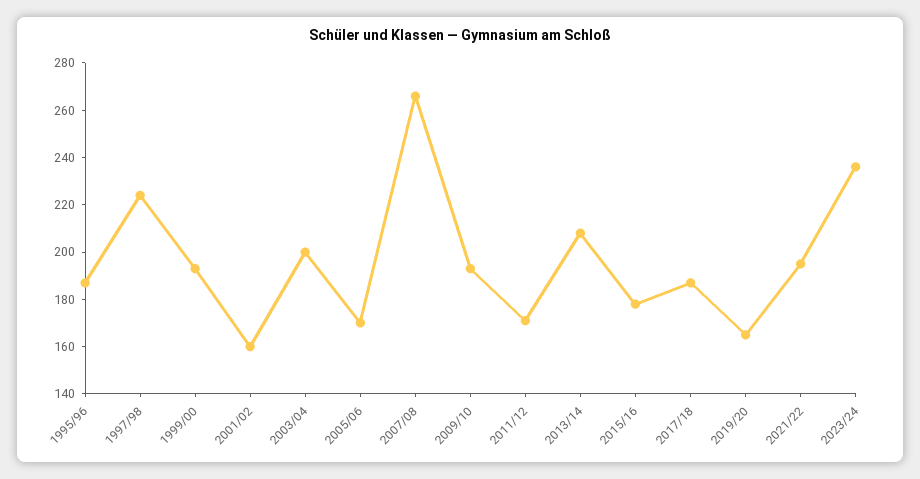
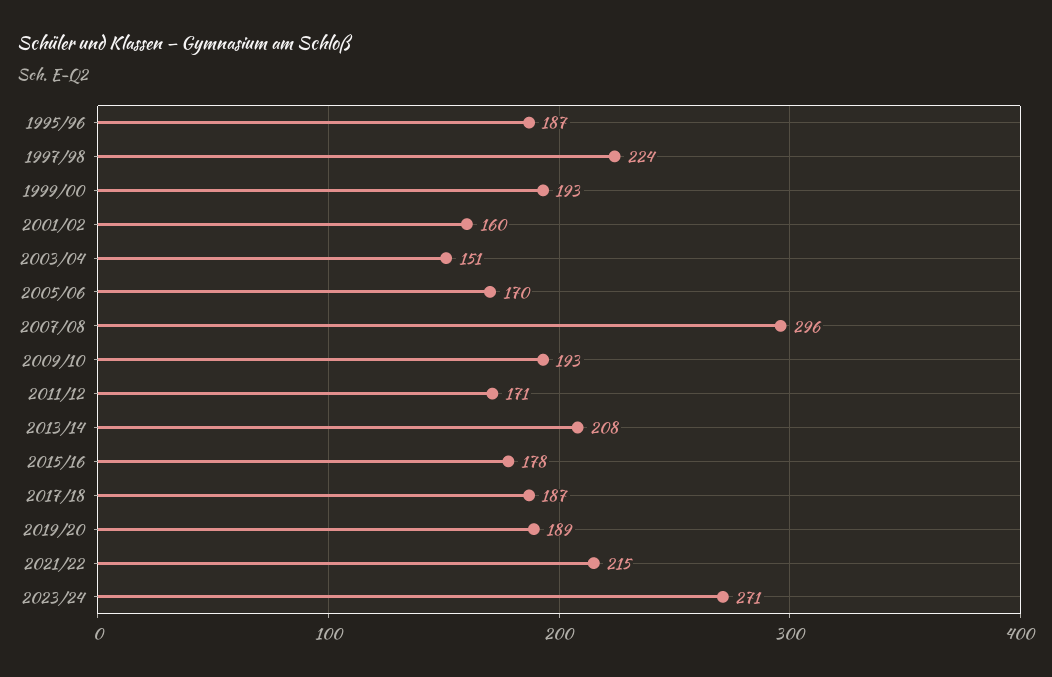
2003/04: 200 -> 151
2007/08: 265 -> 296
2019/20: 165 -> 189
2021/22: 195 -> 215
2023/24: 235 -> 271

